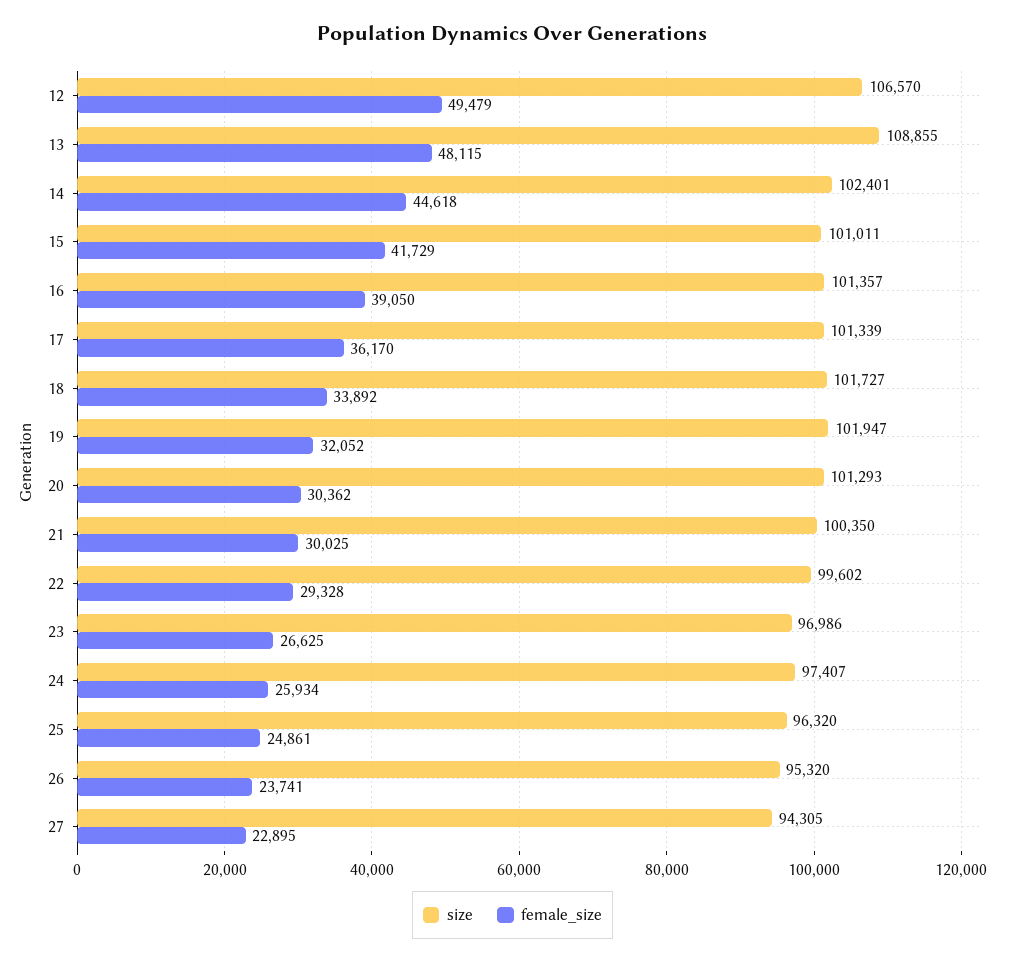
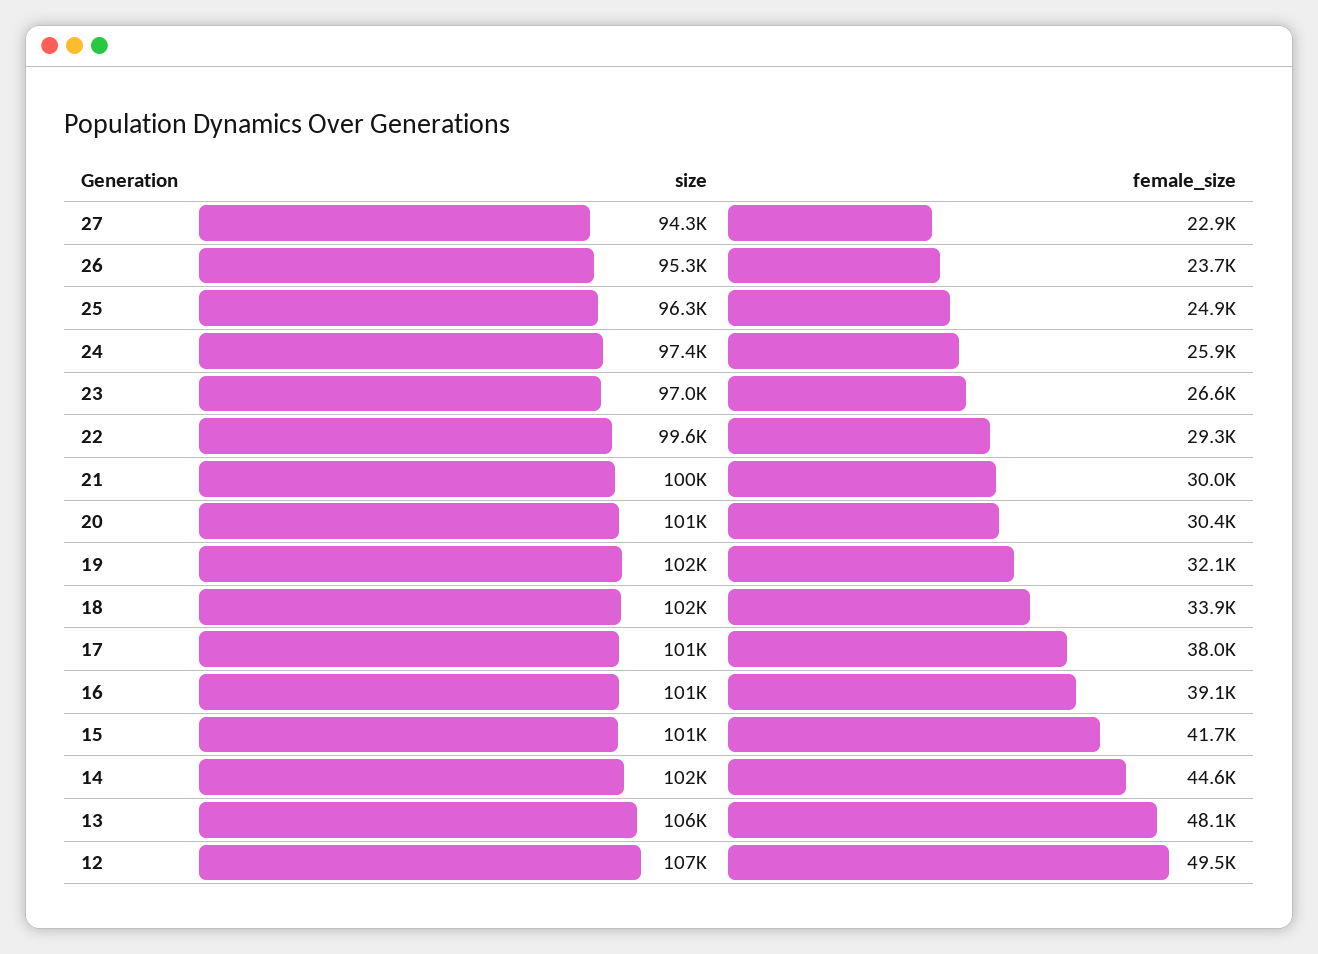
size, 13: 108855 -> 106000
female_size, 17: 36170 -> 38000

